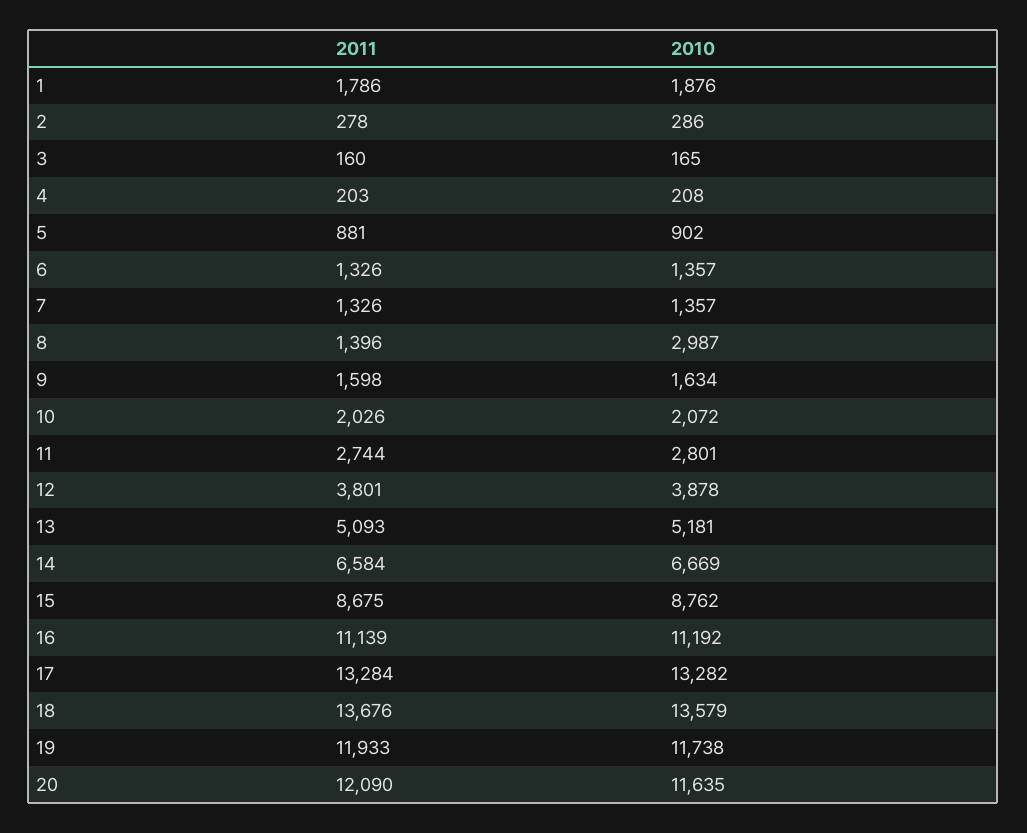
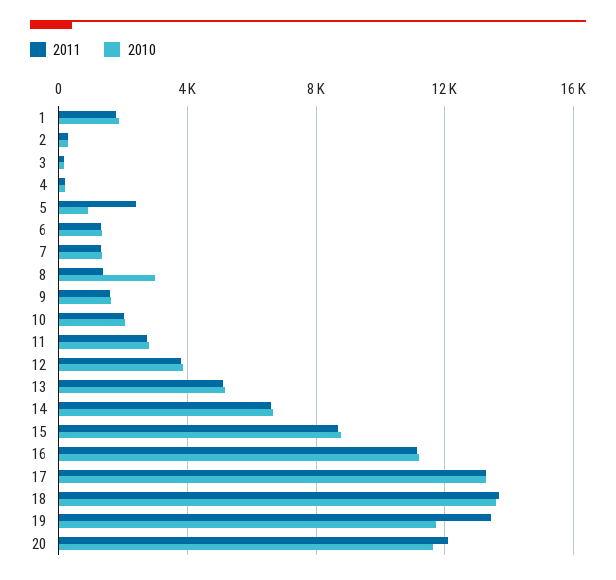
2011, 5: 881 -> 2500
2011, 19: 11933 -> 13500

